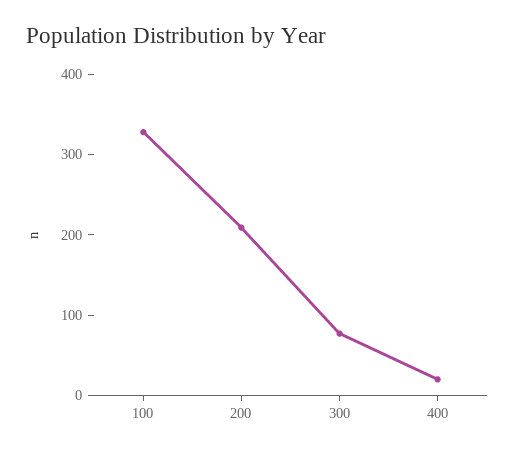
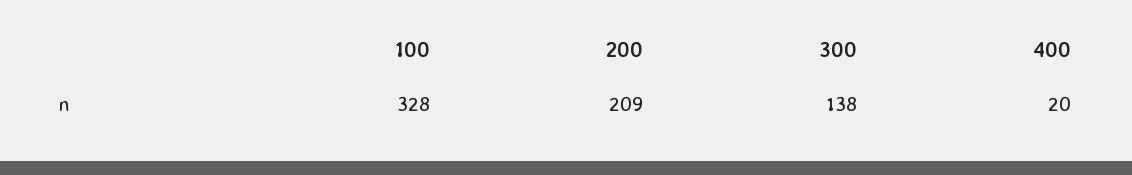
300: 80 -> 138

